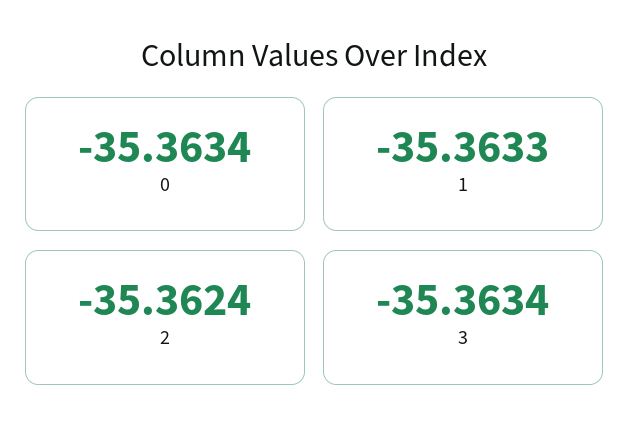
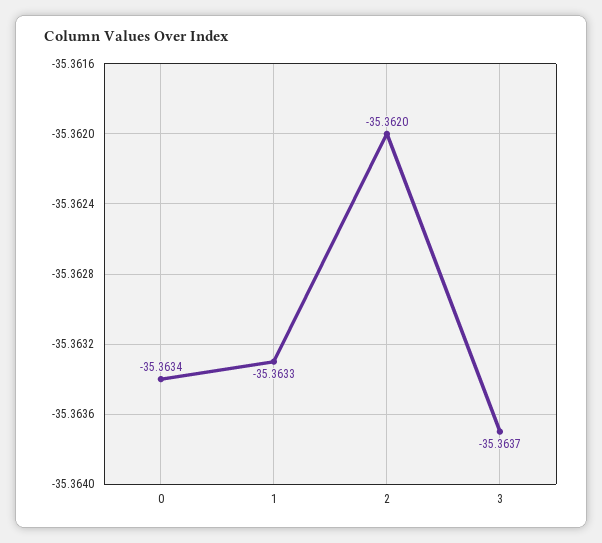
2: -35.3624 -> -35.362
3: -35.3634 -> -35.3637

